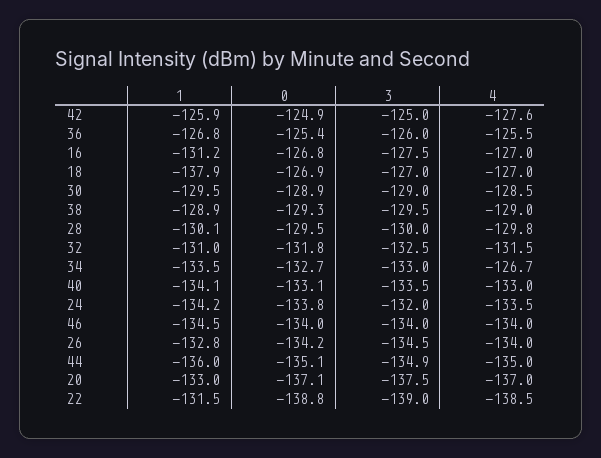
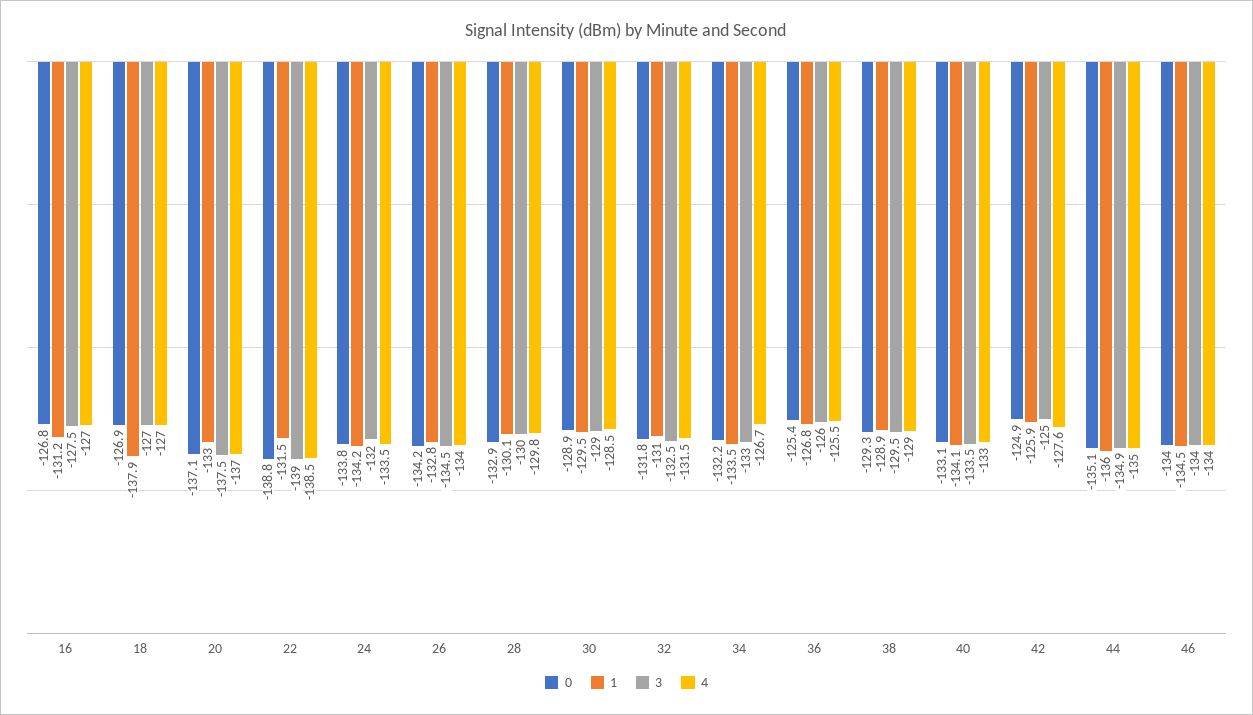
0, 28: -129.5 -> -132.9
0, 34: -132.7 -> -132.2

